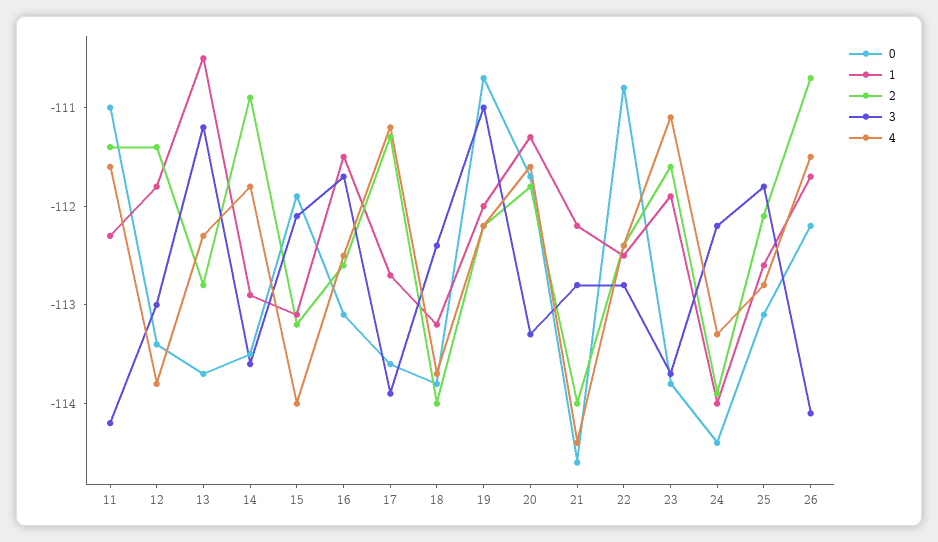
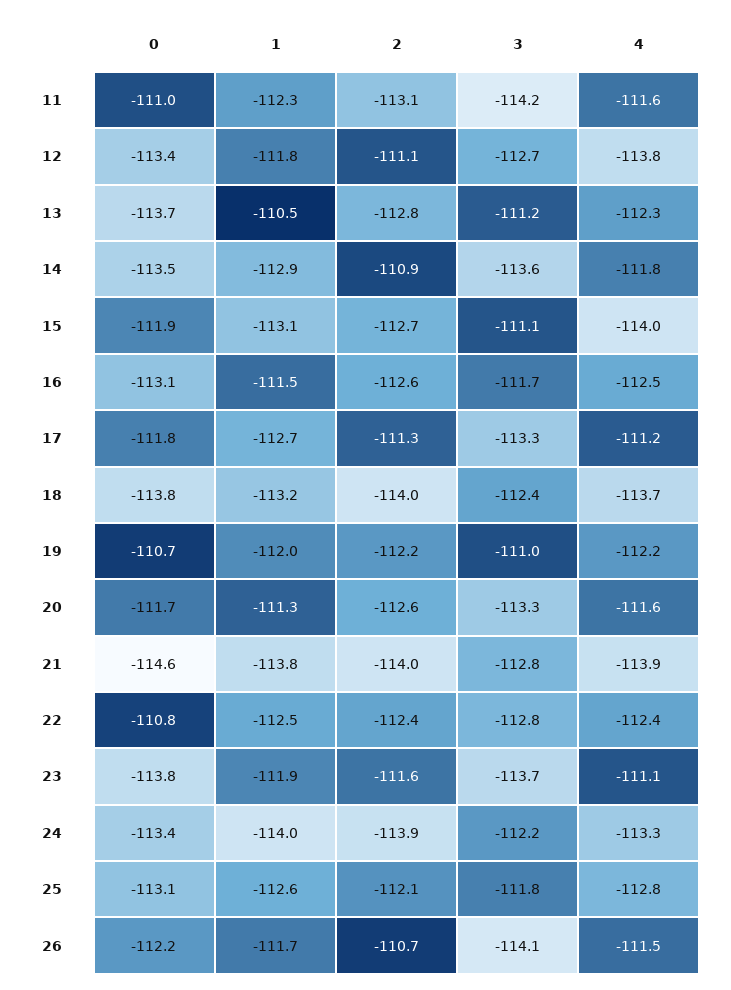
2, 11: -111.4 -> -113.1
2, 12: -111.4 -> -111.1
3, 12: -113 -> -112.7
2, 15: -113.2 -> -112.7
3, 15: -112.1 -> -111.1
0, 17: -113.6 -> -111.8
3, 17: -113.9 -> -113.3
2, 20: -111.8 -> -112.6
1, 21: -112.2 -> -113.8
4, 21: -114.4 -> -113.9
0, 24: -114.4 -> -113.4

